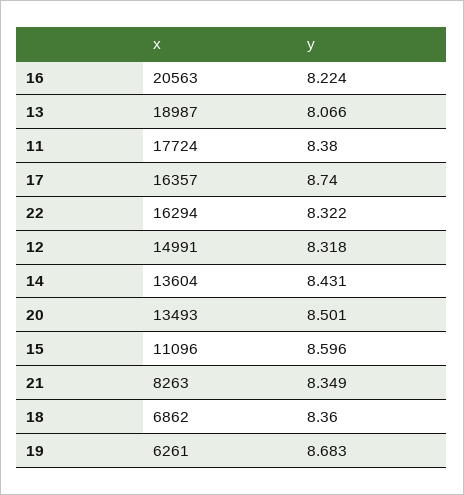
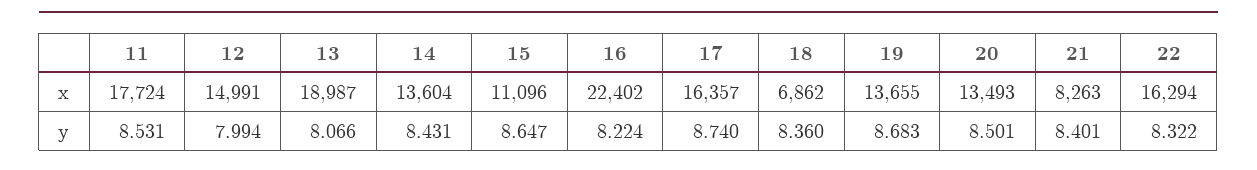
x, 16: 20563 -> 22402
y, 11: 8.38 -> 8.531
y, 12: 8.318 -> 7.994
y, 15: 8.596 -> 8.647
y, 21: 8.349 -> 8.401
x, 19: 6261 -> 13655

